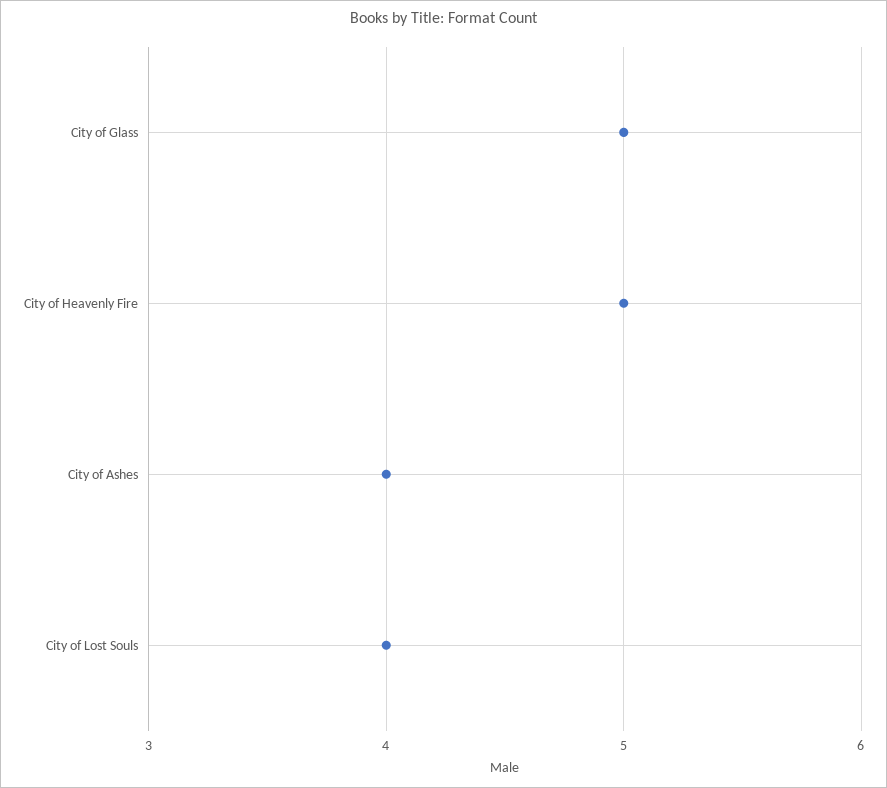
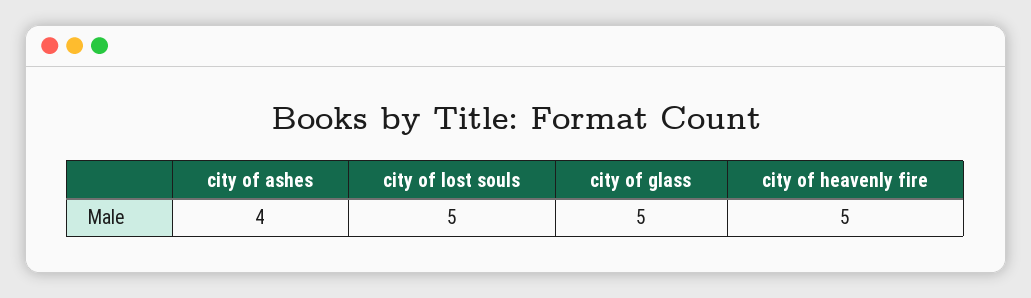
City of Lost Souls: 4 -> 5

